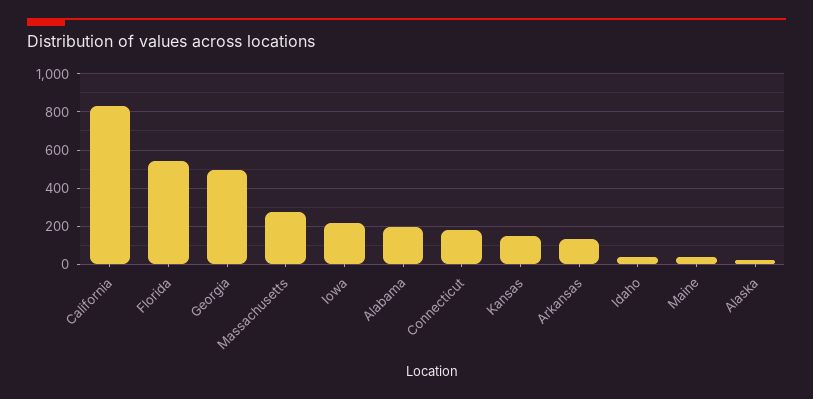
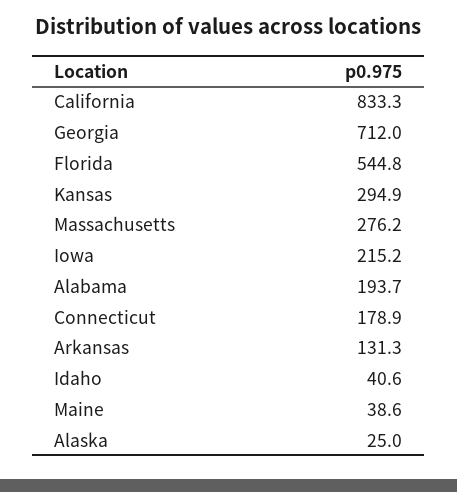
Georgia: 500 -> 712
Kansas: 150 -> 294.9

